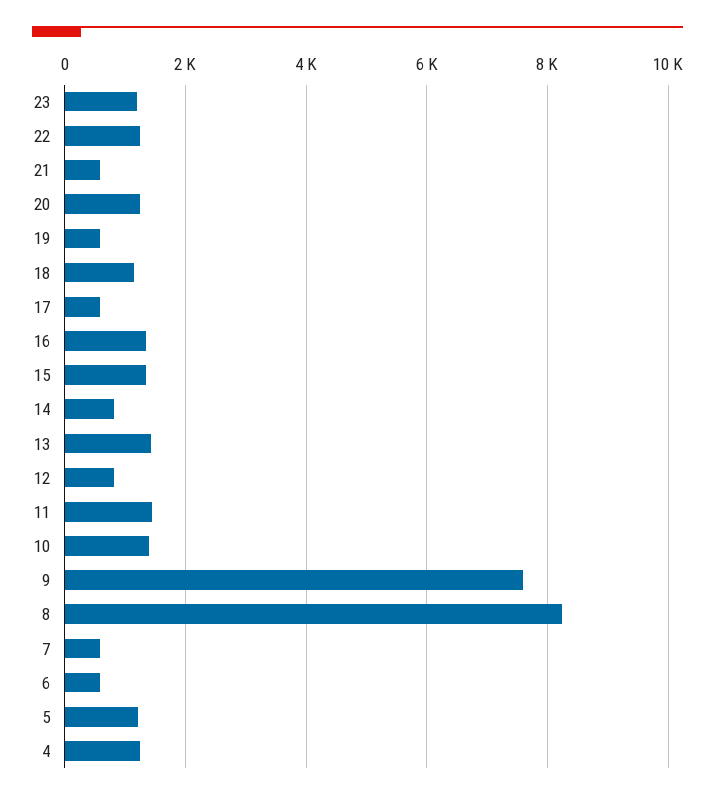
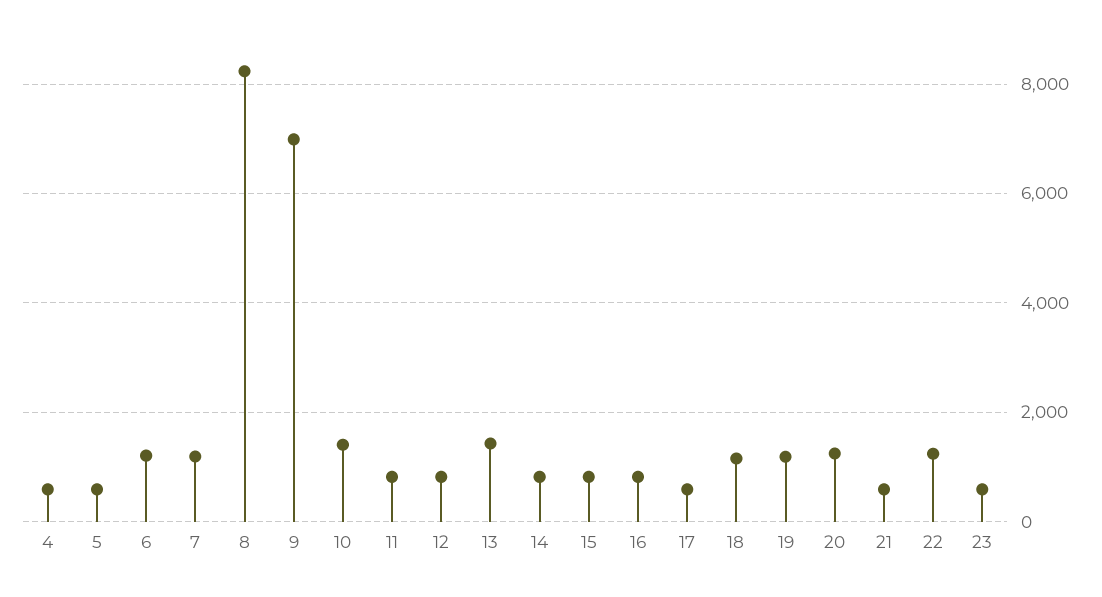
23: 1200 -> 600
19: 600 -> 1200
16: 1400 -> 800
15: 1400 -> 800
11: 1400 -> 800
9: 7600 -> 7000
7: 600 -> 1200
6: 600 -> 1200
5: 1200 -> 600
4: 1200 -> 600

